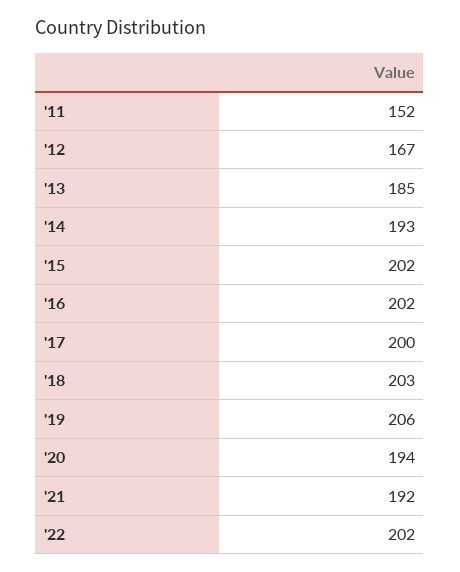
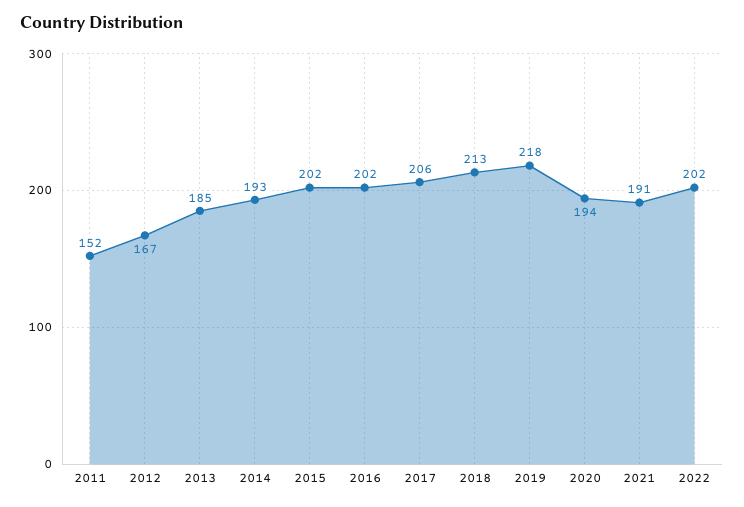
'17: 200 -> 206
'18: 203 -> 213
'19: 206 -> 218
'21: 192 -> 191

